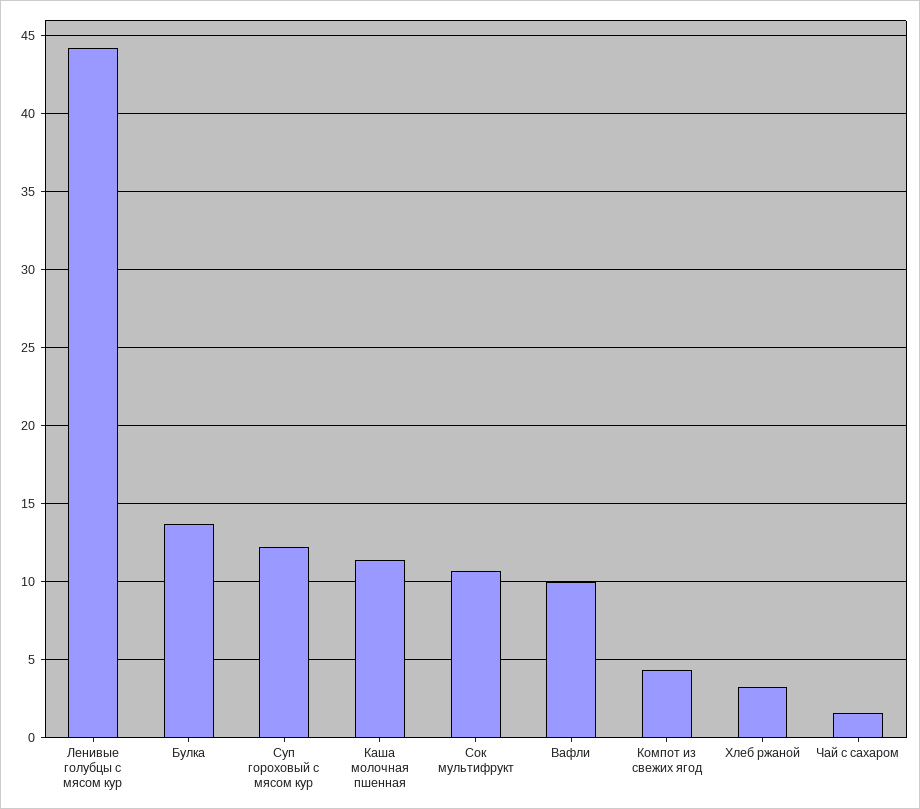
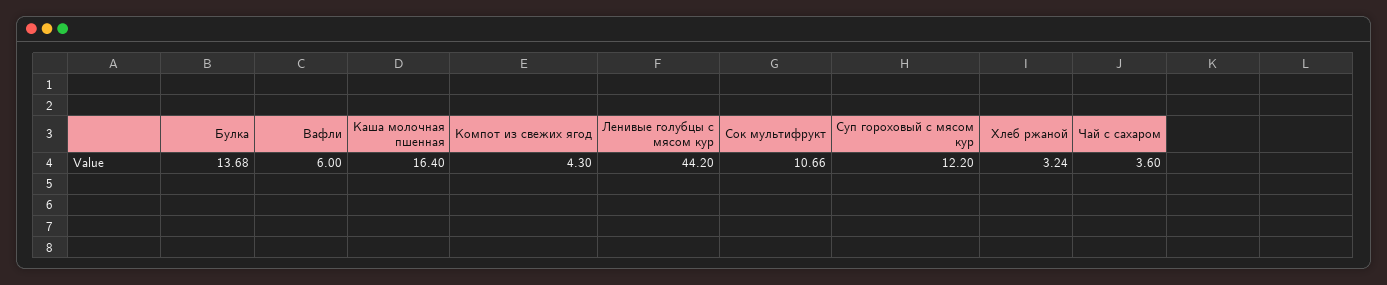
Каша молочная пшенная: 11.5 -> 16.4
Вафли: 10 -> 6
Чай с сахаром: 1.5 -> 3.6

